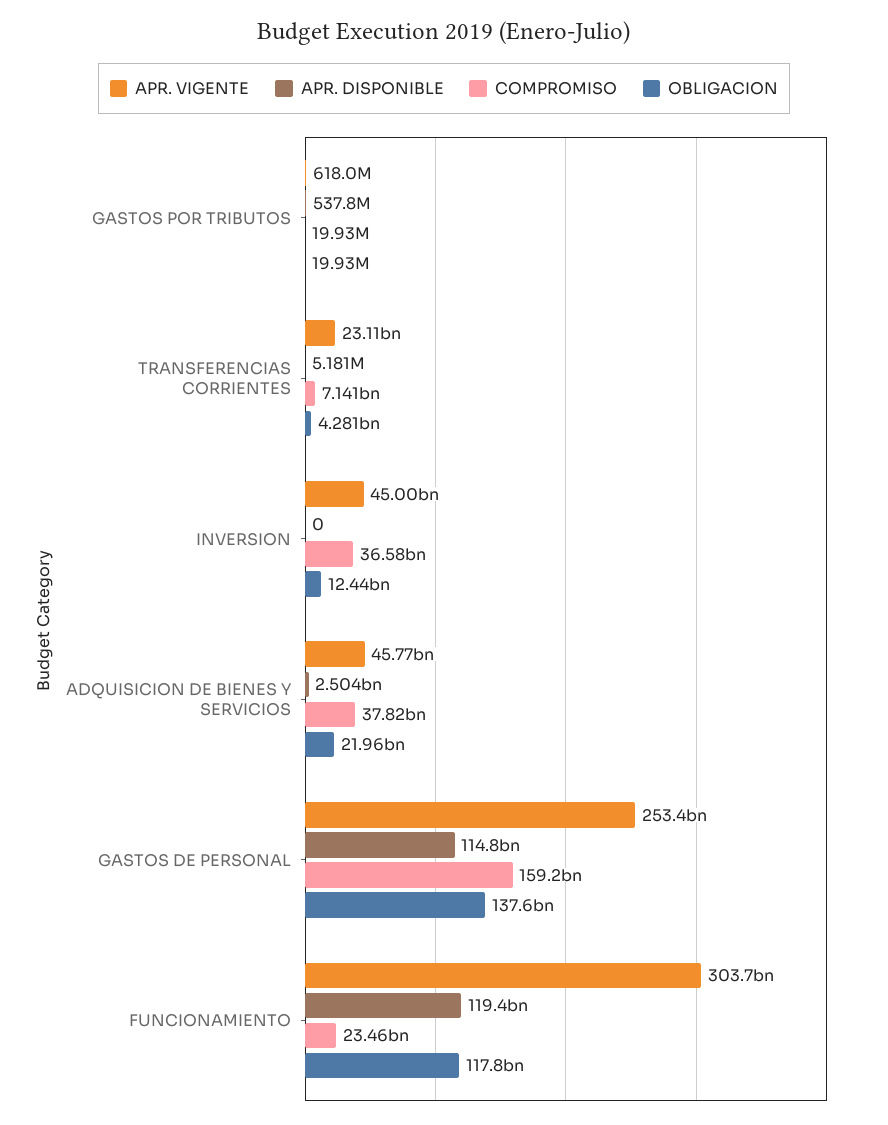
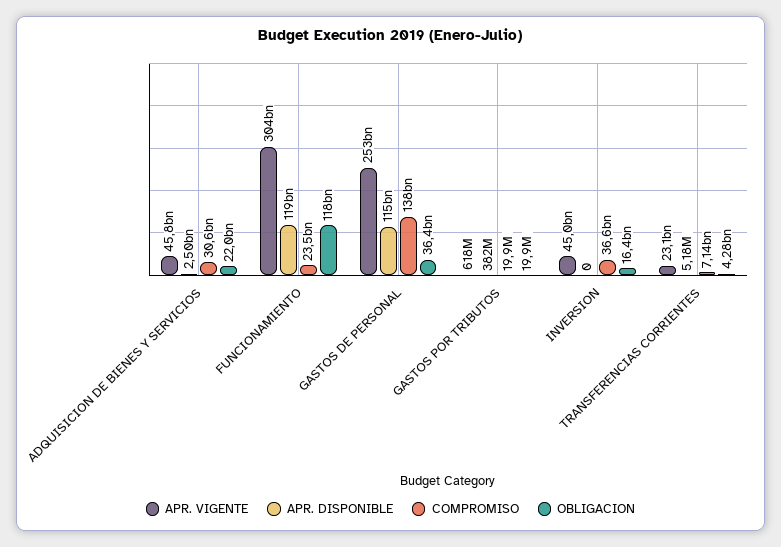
APR. DISPONIBLE, GASTOS POR TRIBUTOS: 537800000 -> 382000000
OBLIGACION, INVERSION: 12440000000 -> 16400000000
COMPROMISO, ADQUISICION DE BIENES Y SERVICIOS: 37820000000 -> 30600000000
COMPROMISO, GASTOS DE PERSONAL: 159200000000 -> 138000000000
OBLIGACION, GASTOS DE PERSONAL: 137600000000 -> 36400000000

